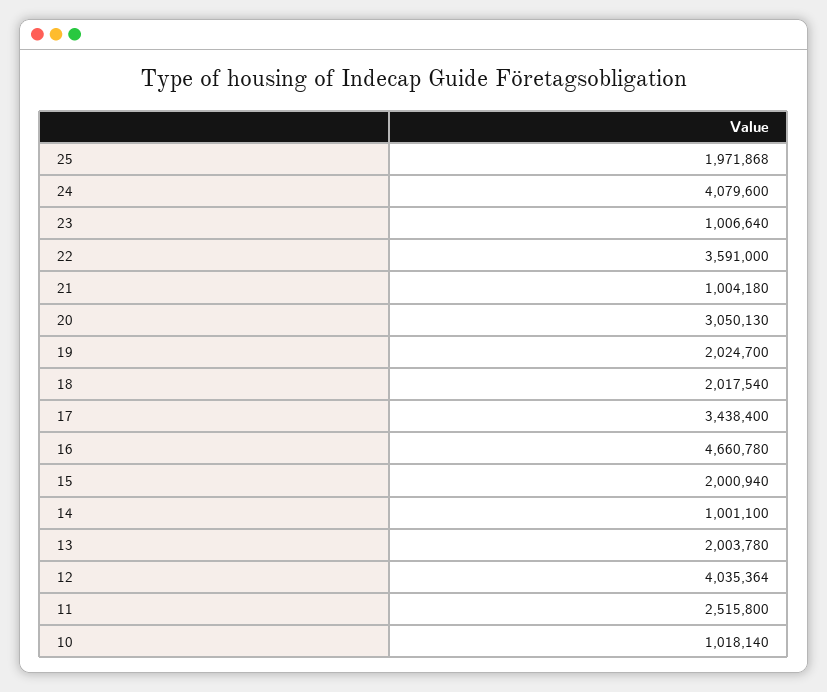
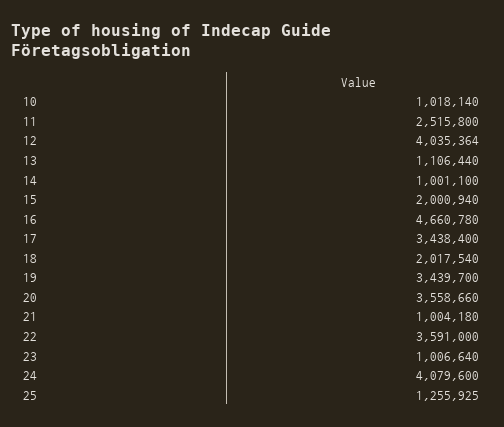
25: 1971868 -> 1255925
20: 3050130 -> 3558660
19: 2024700 -> 3439700
13: 2003780 -> 1106440

